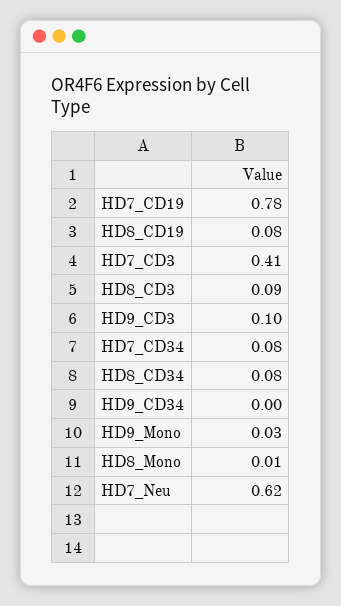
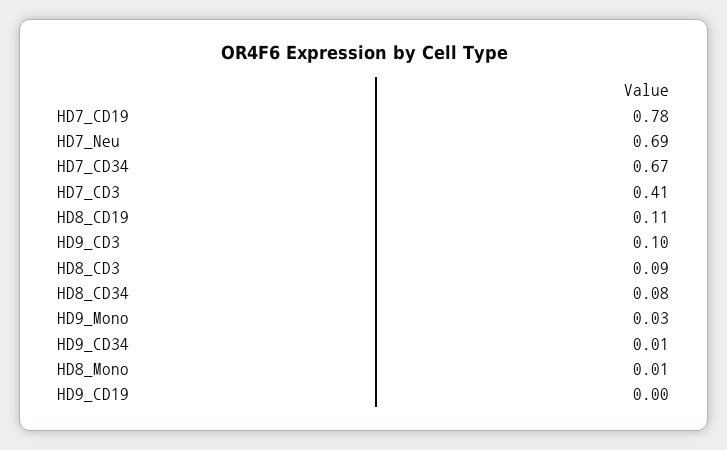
HD8_CD19: 0.08 -> 0.11
HD7_CD34: 0.08 -> 0.67
HD9_CD34: 0 -> 0.01
HD7_Neu: 0.62 -> 0.69
HD9_CD19: none -> 0

